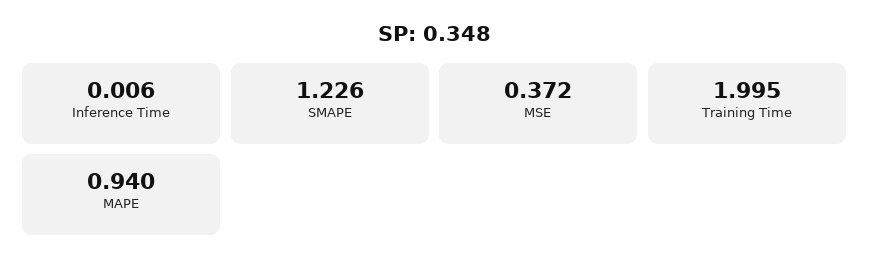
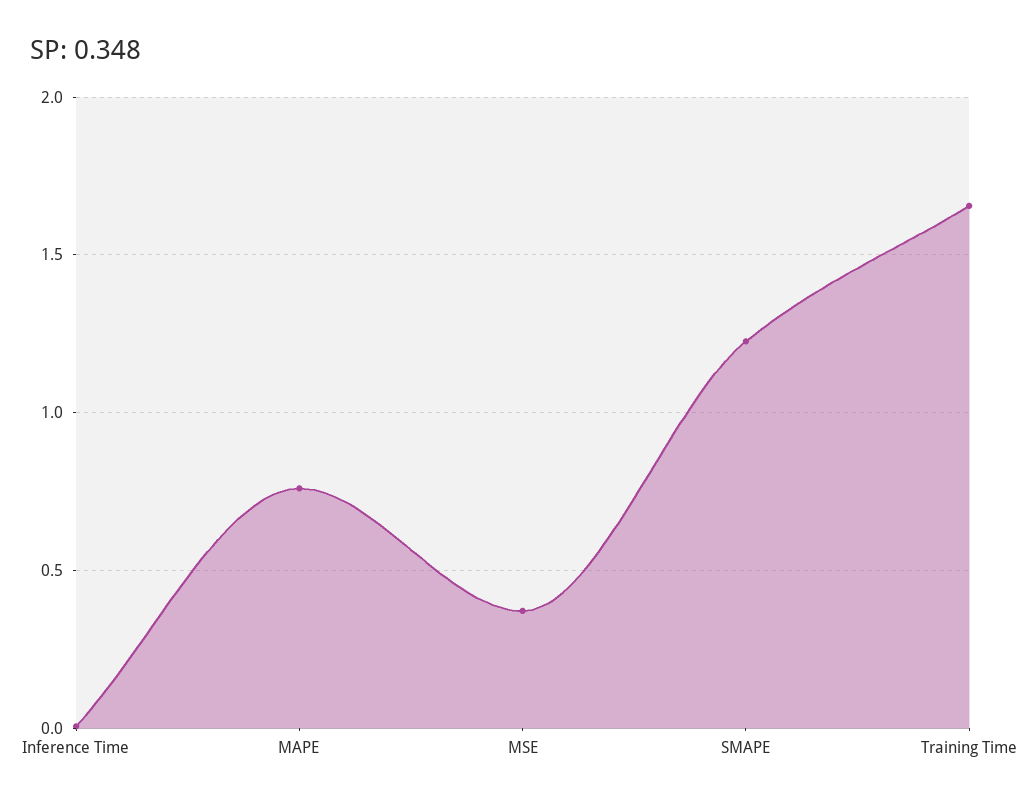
Training Time: 1.995 -> 1.65
MAPE: 0.94 -> 0.75

